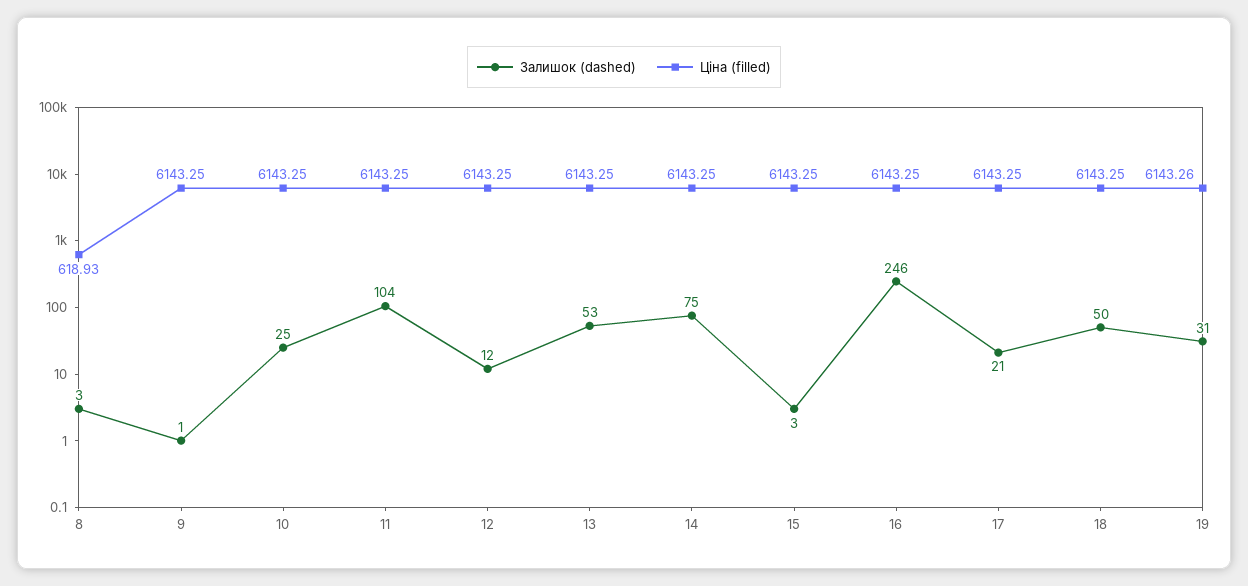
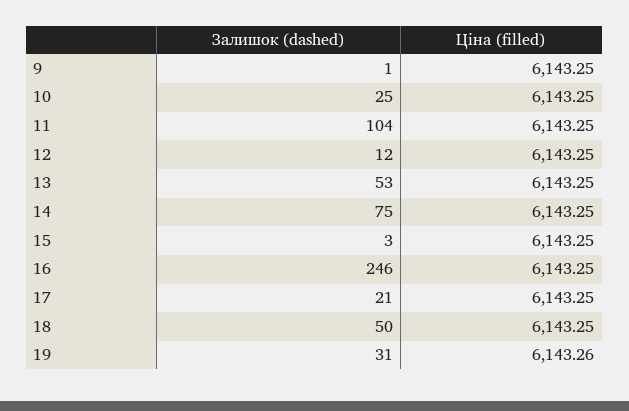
Залишок (dashed), 8: 3 -> none
Ціна (filled), 8: 618.93 -> none

